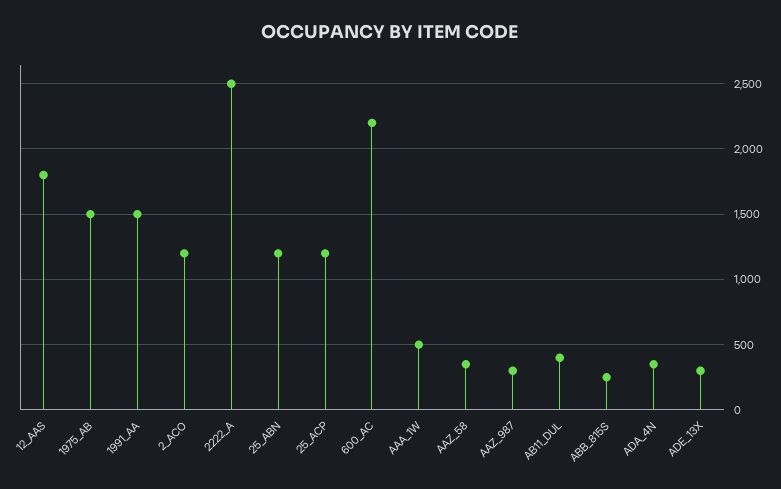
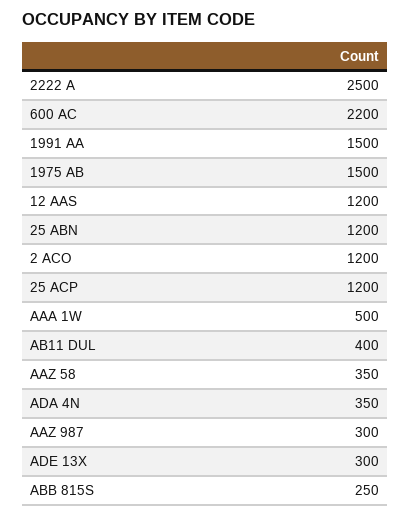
12_AAS: 1800 -> 1200

